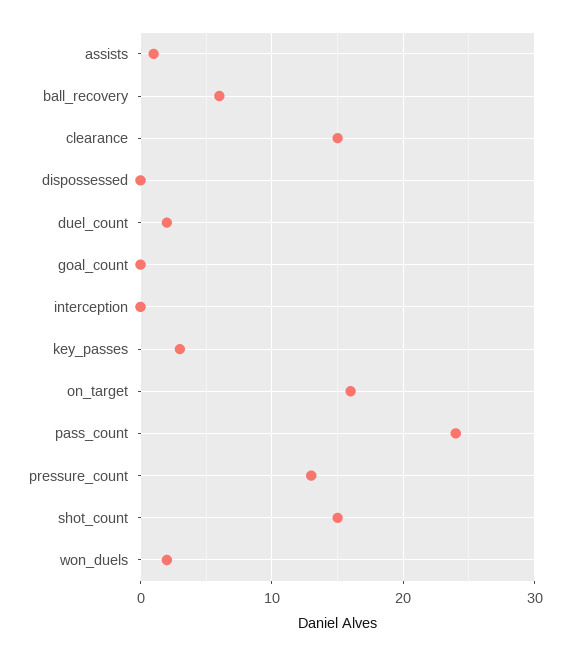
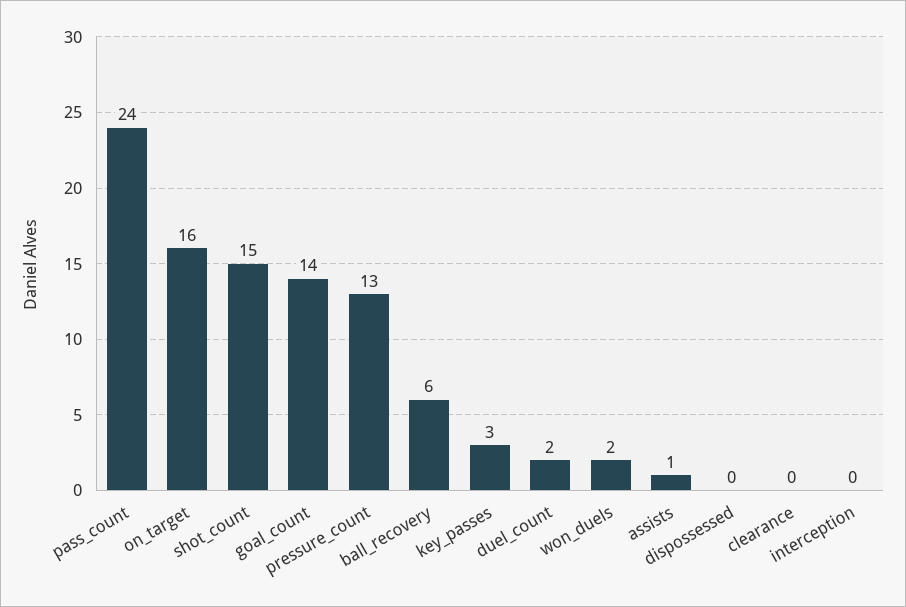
clearance: 15 -> 0
goal_count: 0 -> 14

